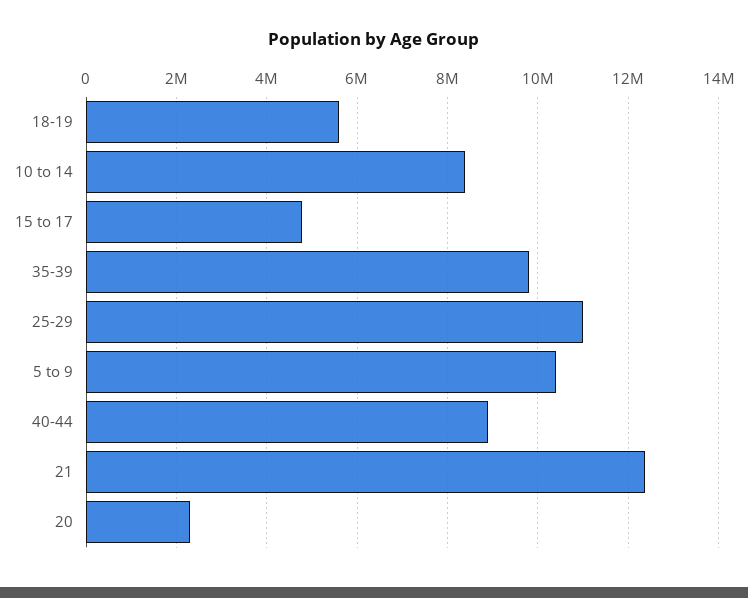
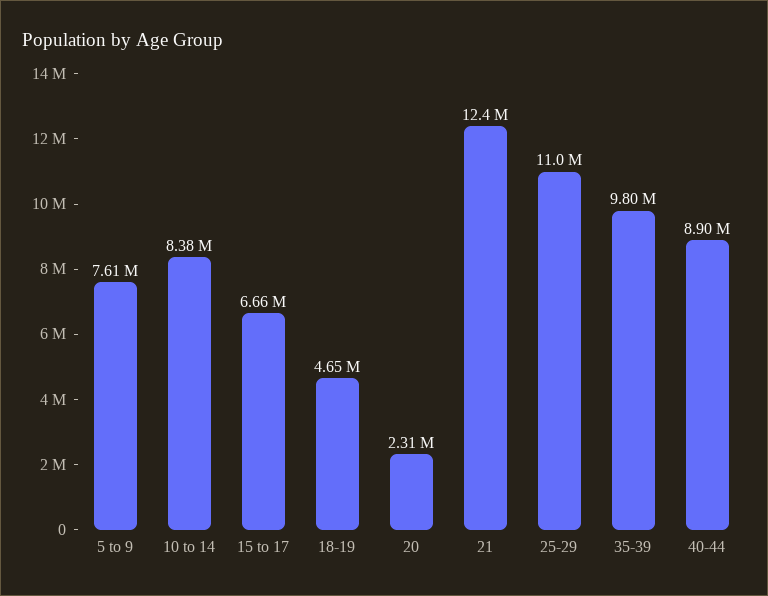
18-19: 5600000 -> 4650000
15 to 17: 4800000 -> 6660000
5 to 9: 10400000 -> 7610000

